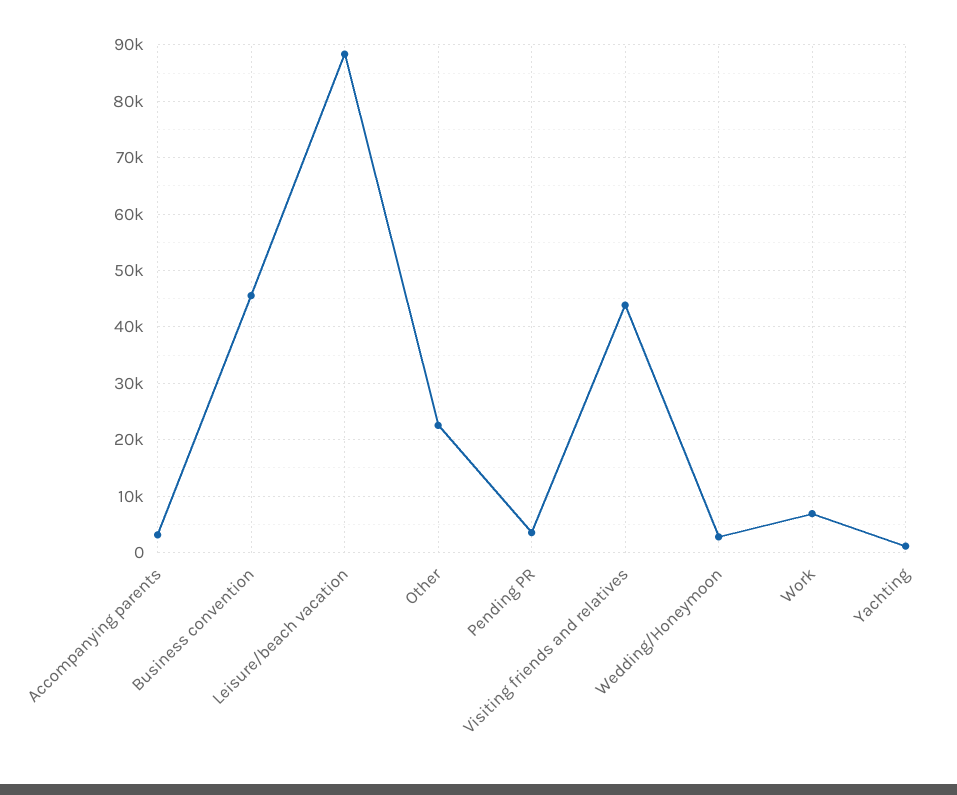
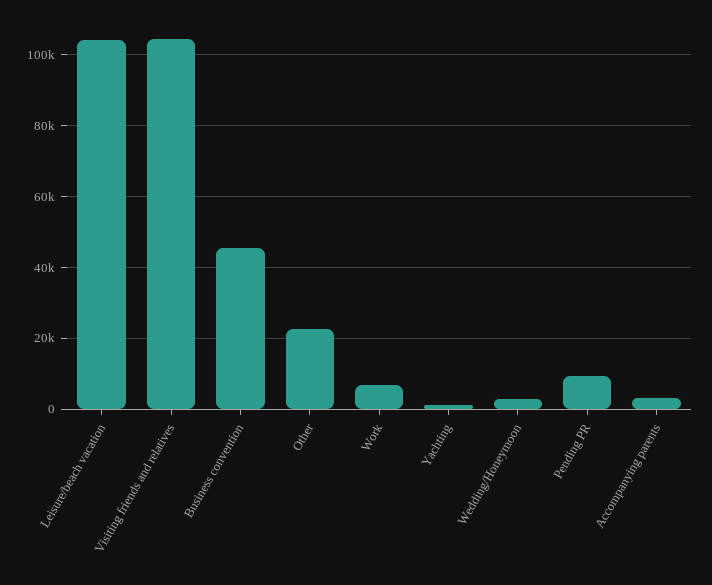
Leisure/beach vacation: 88000 -> 104000
Pending PR: 4000 -> 10000
Visiting friends and relatives: 44000 -> 104000

